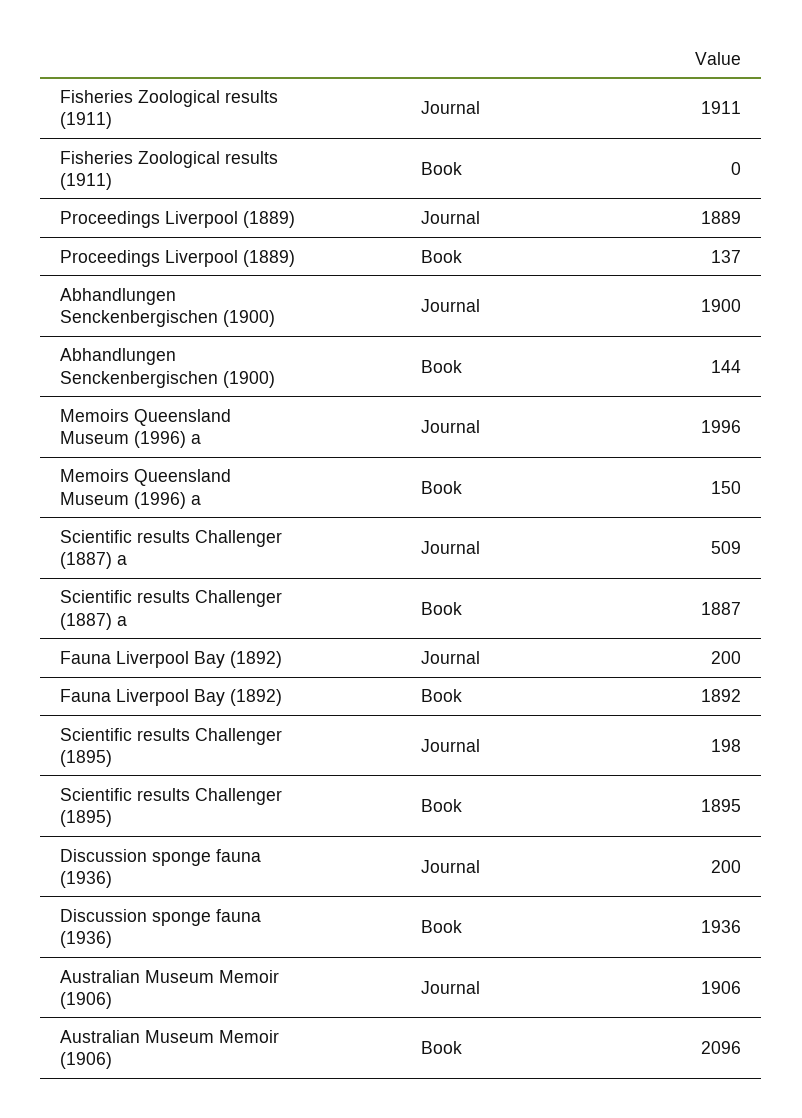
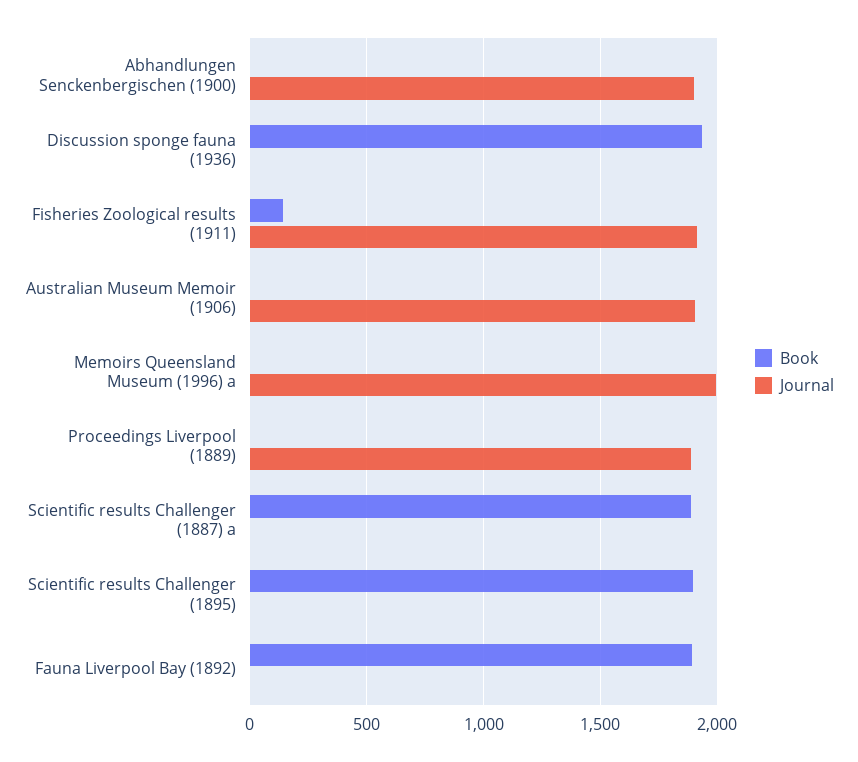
Book, Fisheries Zoological results (1911): 0 -> 150
Book, Proceedings Liverpool (1889): 137 -> 0
Book, Abhandlungen Senckenbergischen (1900): 144 -> 0
Book, Memoirs Queensland Museum (1996) a: 150 -> 0
Journal, Scientific results Challenger (1887) a: 509 -> 0
Journal, Fauna Liverpool Bay (1892): 200 -> 0
Journal, Scientific results Challenger (1895): 198 -> 0
Journal, Discussion sponge fauna (1936): 200 -> 0
Book, Australian Museum Memoir (1906): 2096 -> 0

